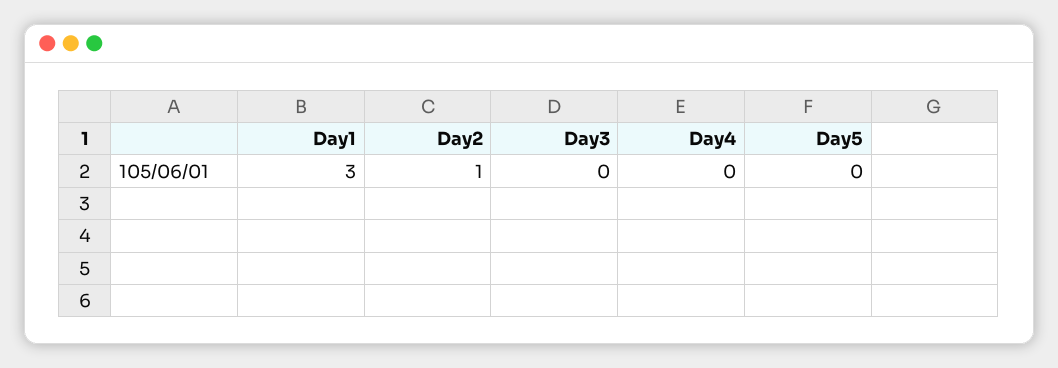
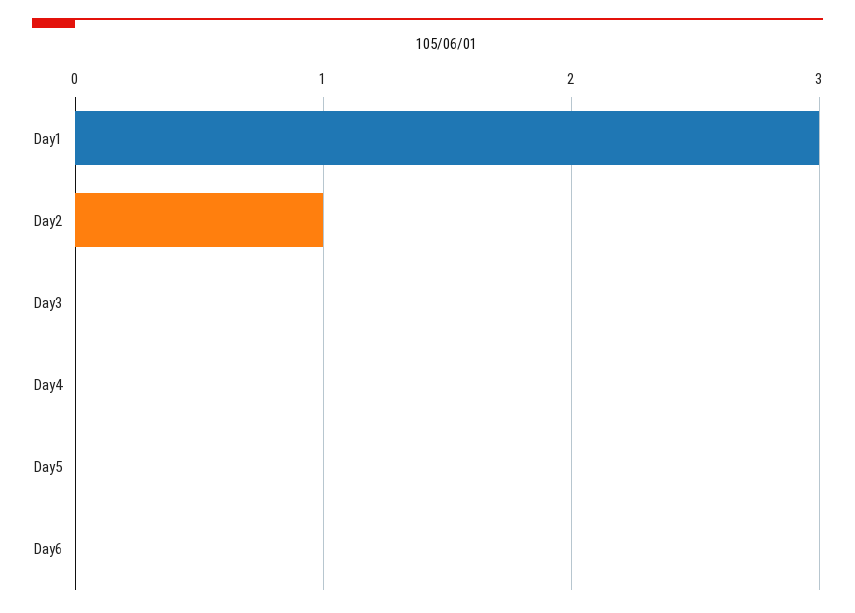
Day6: none -> 0

